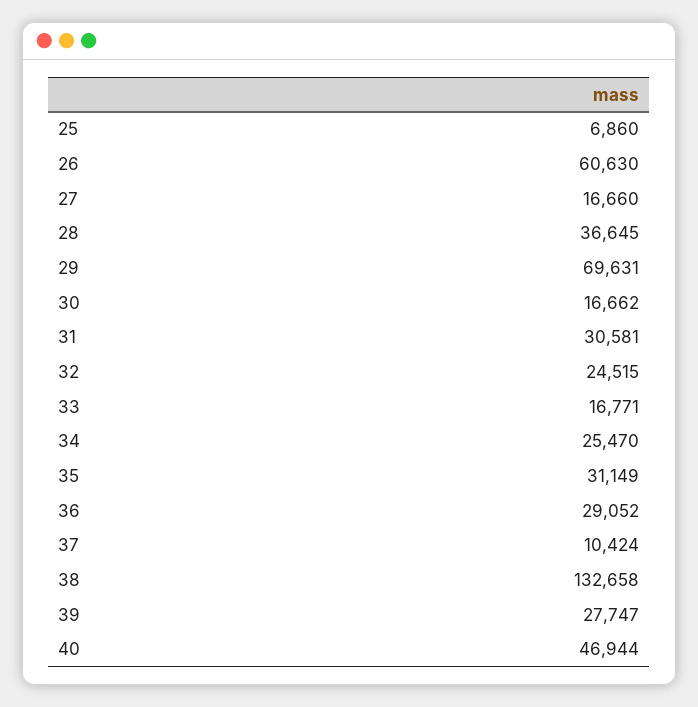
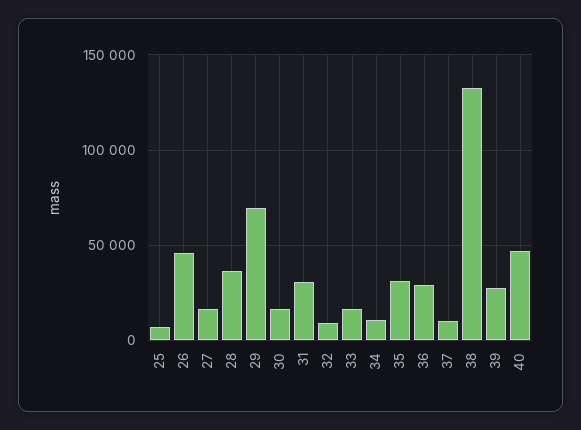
26: 60630 -> 45000
32: 24515 -> 10000
34: 25470 -> 10000

